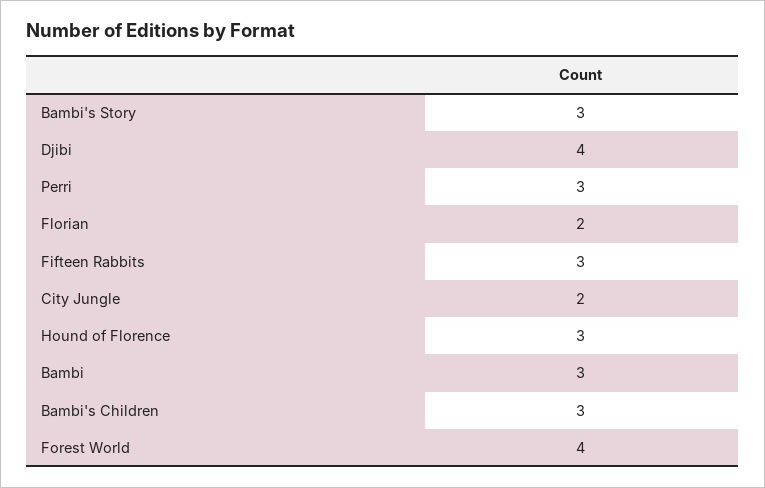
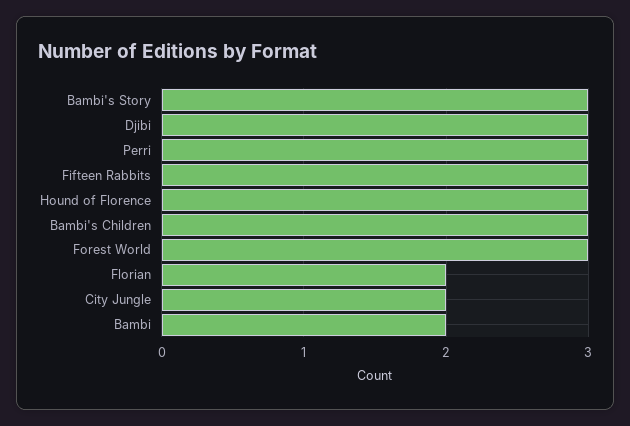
Djibi: 4 -> 3
Bambi: 3 -> 2
Forest World: 4 -> 3

